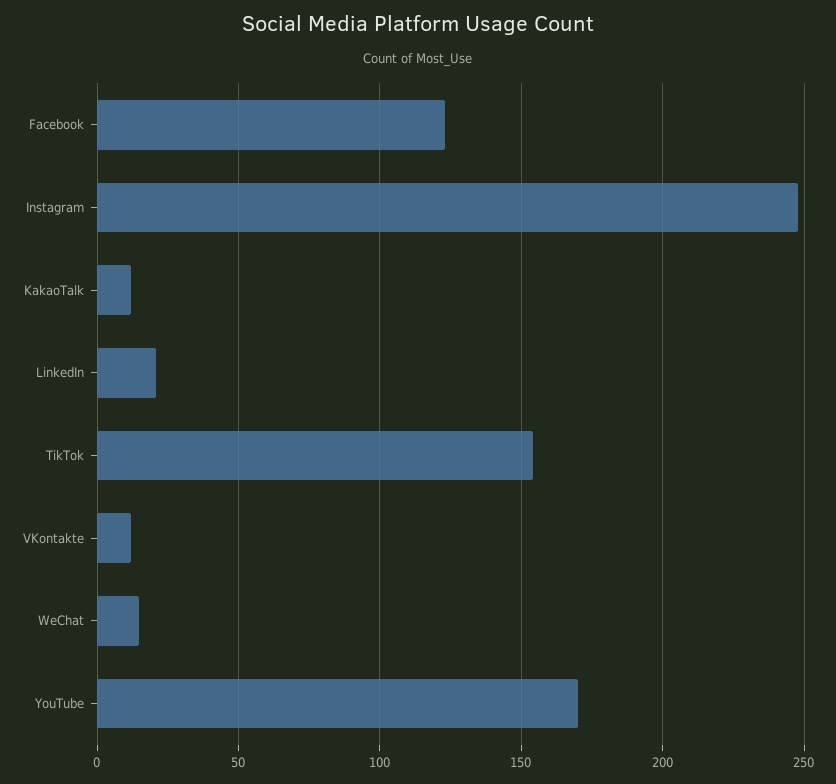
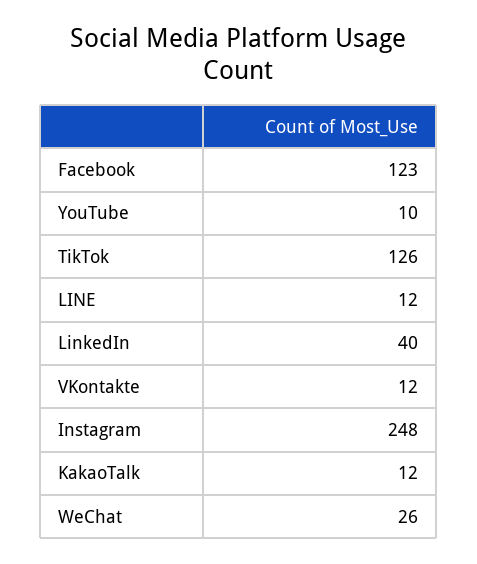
LinkedIn: 20 -> 40
TikTok: 155 -> 126
WeChat: 15 -> 26
YouTube: 170 -> 10
LINE: none -> 12

